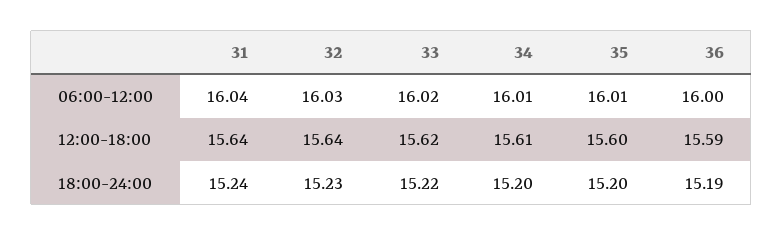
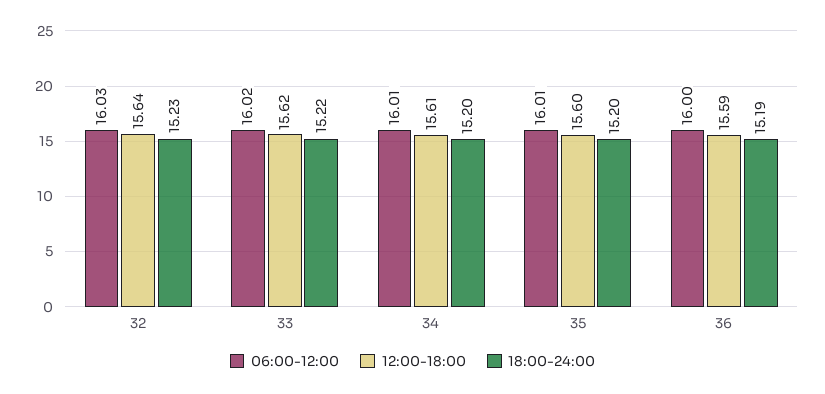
06:00-12:00, 31: 16.04 -> none
12:00-18:00, 31: 15.64 -> none
18:00-24:00, 31: 15.24 -> none

